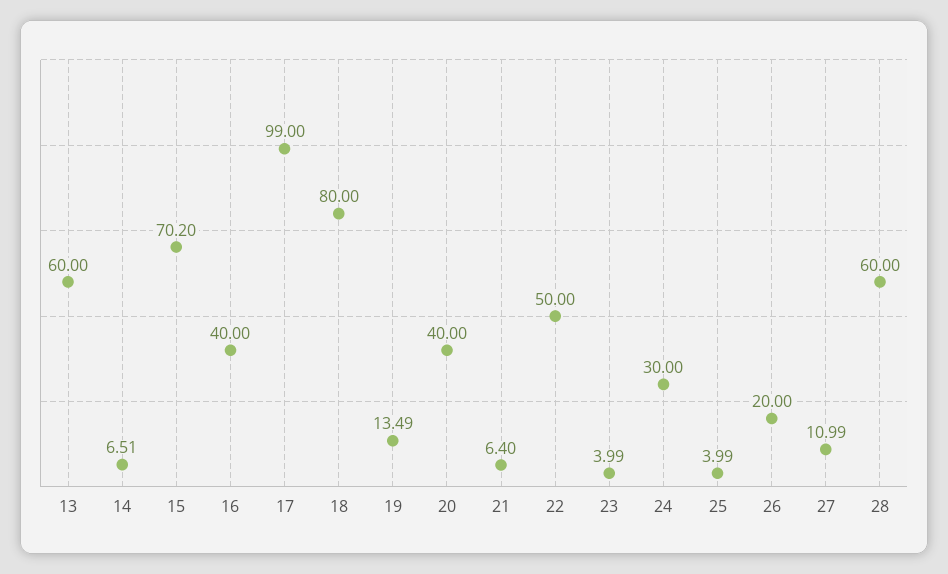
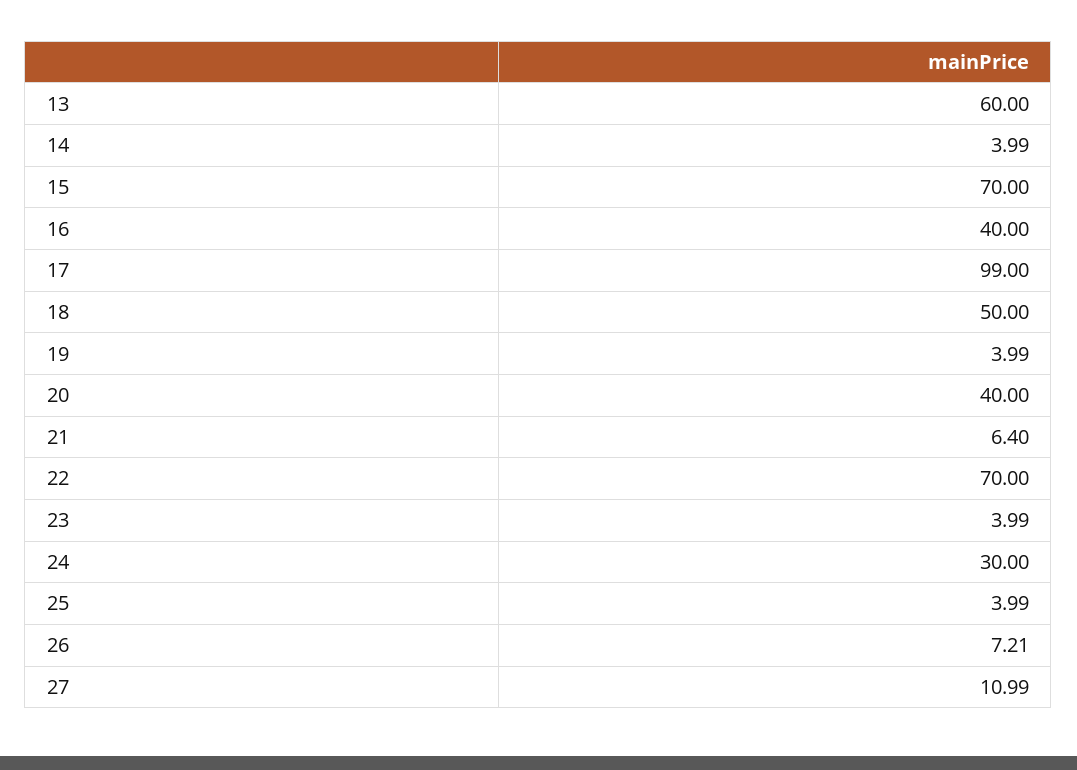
14: 6.51 -> 3.99
15: 70.2 -> 70
18: 80 -> 50
19: 13.49 -> 3.99
22: 50 -> 70
26: 20 -> 7.21
28: 60 -> none

